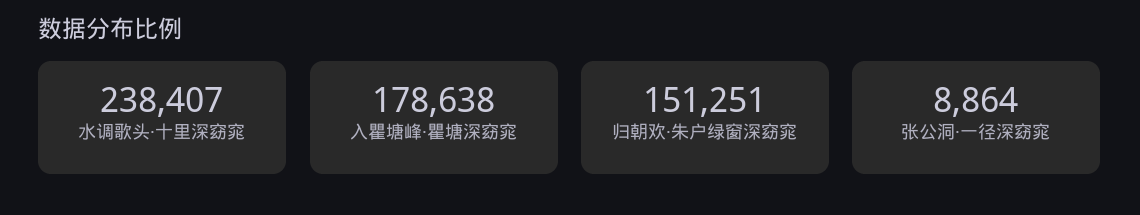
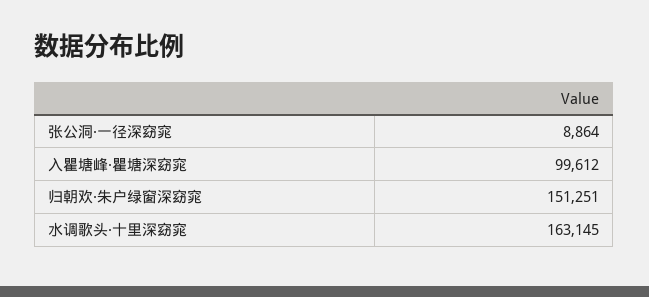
水调歌头·十里深窈窕: 238407 -> 163145
入瞿塘峰·瞿塘深窈窕: 178638 -> 99612

